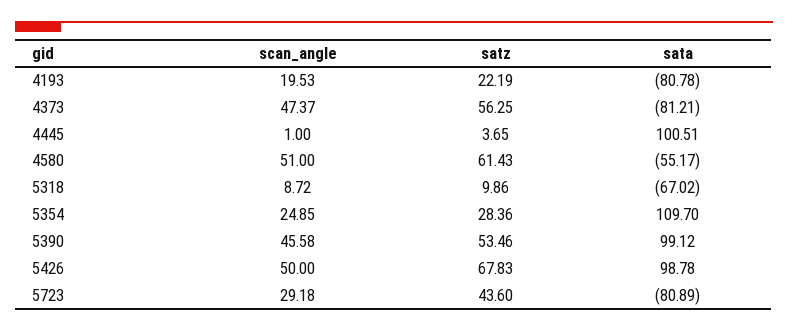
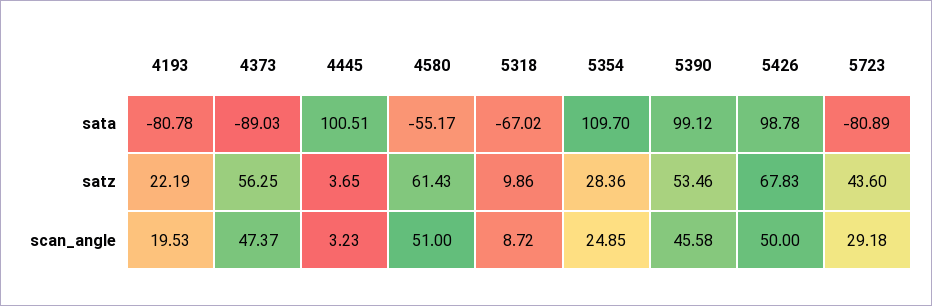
sata, 4373: -81.21 -> -89.03
scan_angle, 4445: 1 -> 3.23

